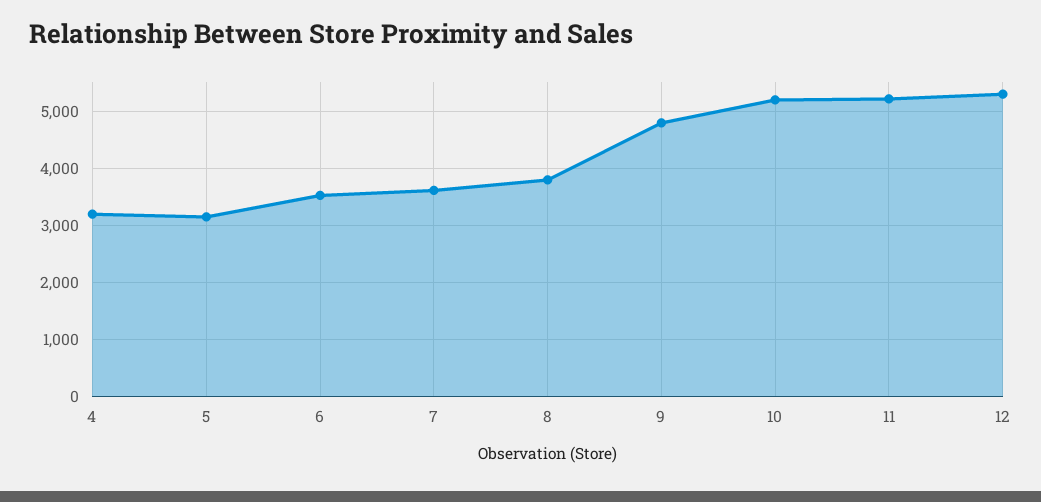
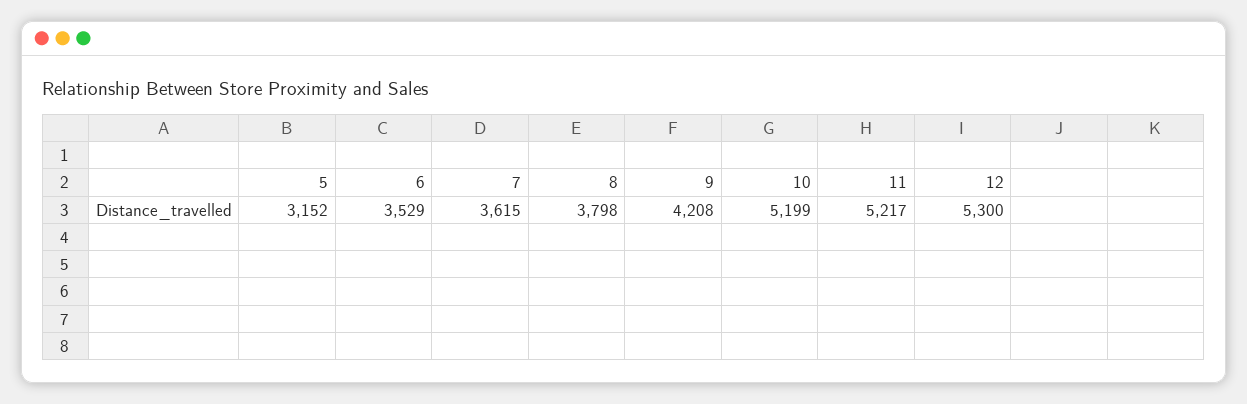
4: 3200 -> none
9: 4800 -> 4208

